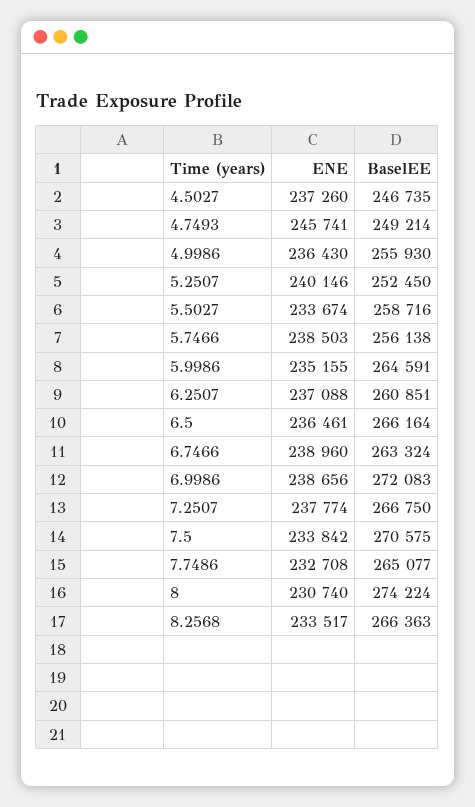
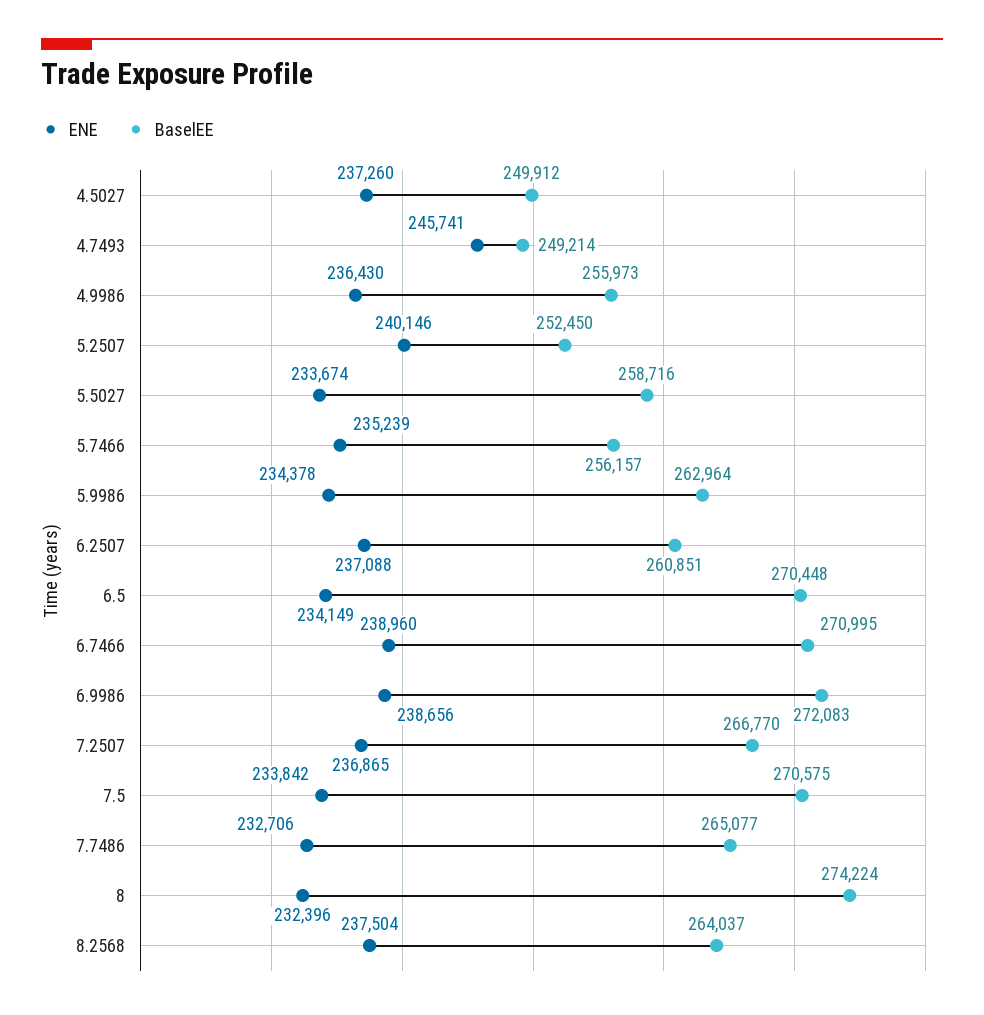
BaselEE, 4.5027: 246735 -> 249912
BaselEE, 4.9986: 255930 -> 255973
ENE, 5.7466: 238503 -> 235239
BaselEE, 5.7466: 256138 -> 256157
ENE, 5.9986: 235155 -> 234378
BaselEE, 5.9986: 264591 -> 262964
ENE, 6.5: 236461 -> 234149
BaselEE, 6.5: 266164 -> 270448
BaselEE, 6.7466: 263324 -> 270995
ENE, 7.2507: 237774 -> 236865
BaselEE, 7.2507: 266750 -> 266770
ENE, 7.7486: 232708 -> 232706
ENE, 8: 230740 -> 232396
ENE, 8.2568: 233517 -> 237504
BaselEE, 8.2568: 266363 -> 264037

